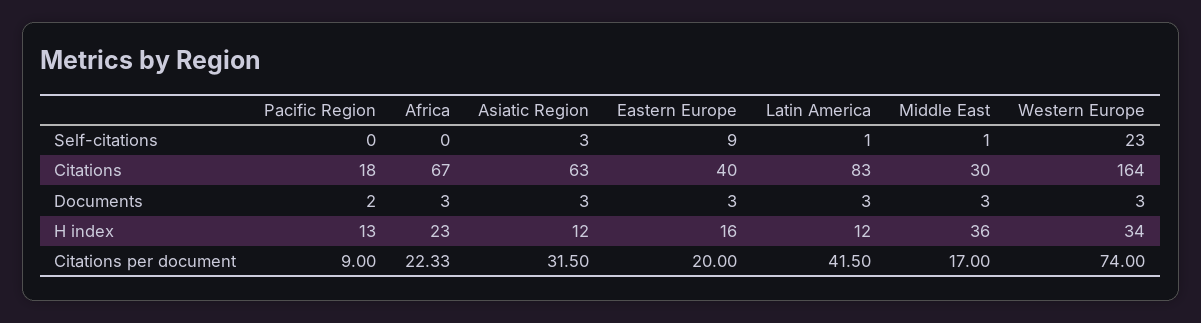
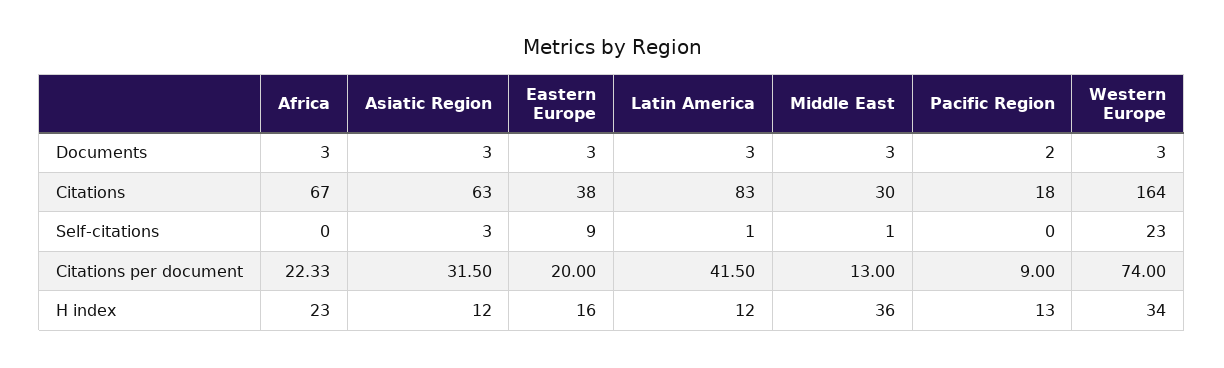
Eastern Europe, Citations: 40 -> 38
Middle East, Citations per document: 17 -> 13

